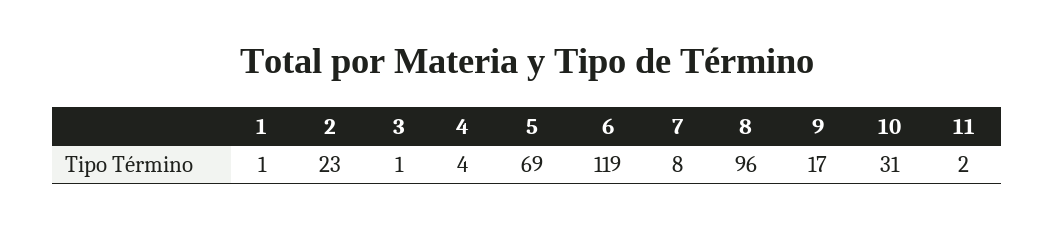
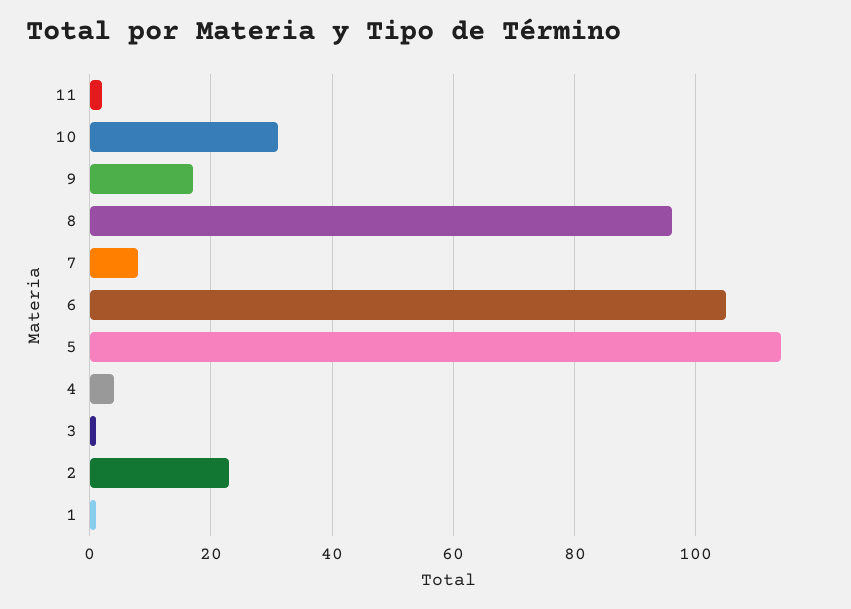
5: 69 -> 115
6: 119 -> 105

